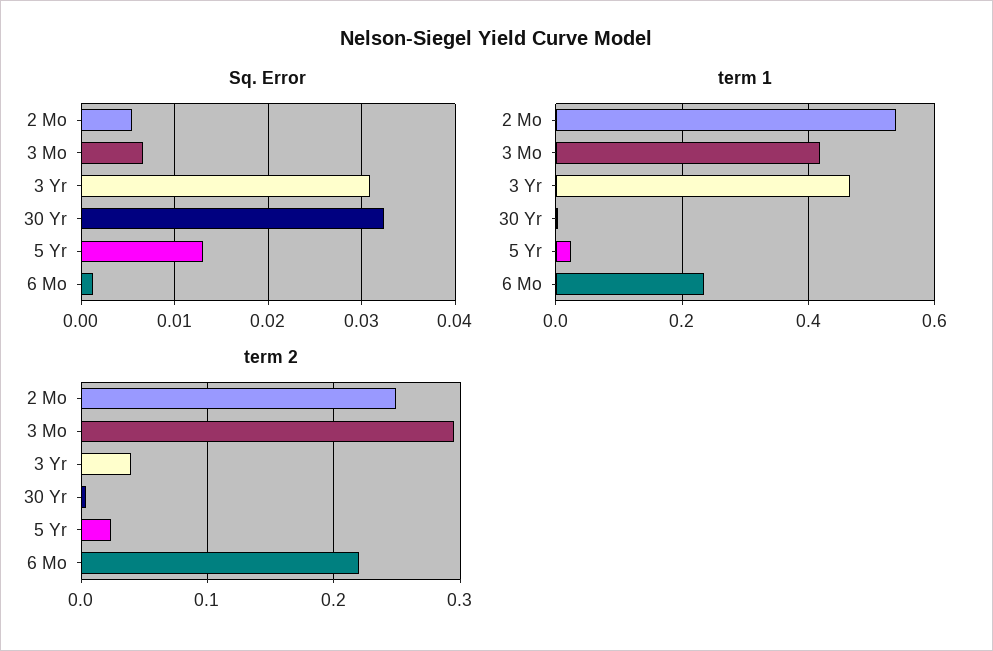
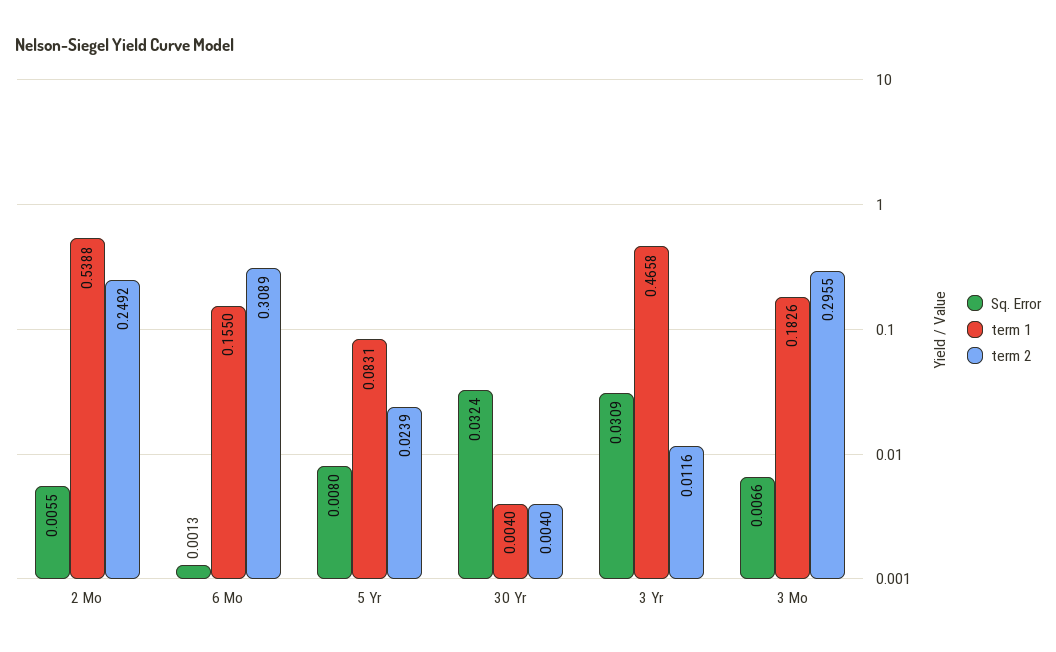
Sq. Error, 5 Yr: 0.013 -> 0.008
term 1, 3 Mo: 0.42 -> 0.1826
term 1, 5 Yr: 0.02 -> 0.0831
term 1, 6 Mo: 0.24 -> 0.155
term 2, 3 Yr: 0.04 -> 0.0116
term 2, 6 Mo: 0.22 -> 0.3089

